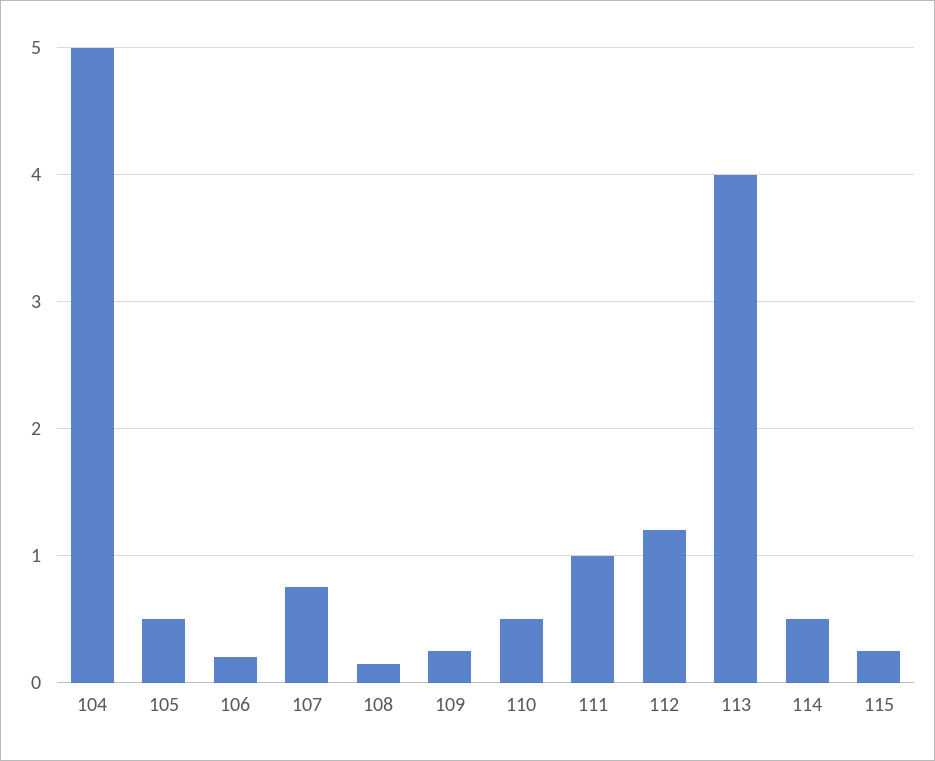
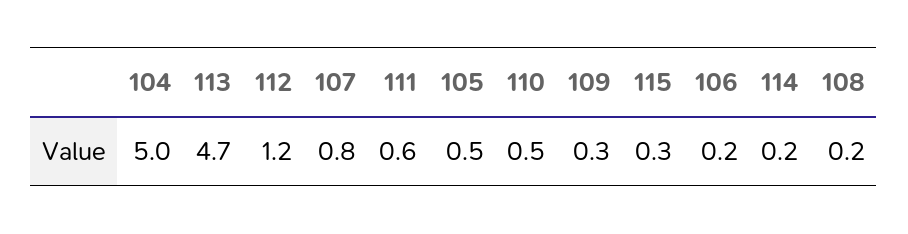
111: 1 -> 0.6
113: 4 -> 4.7
114: 0.5 -> 0.2

